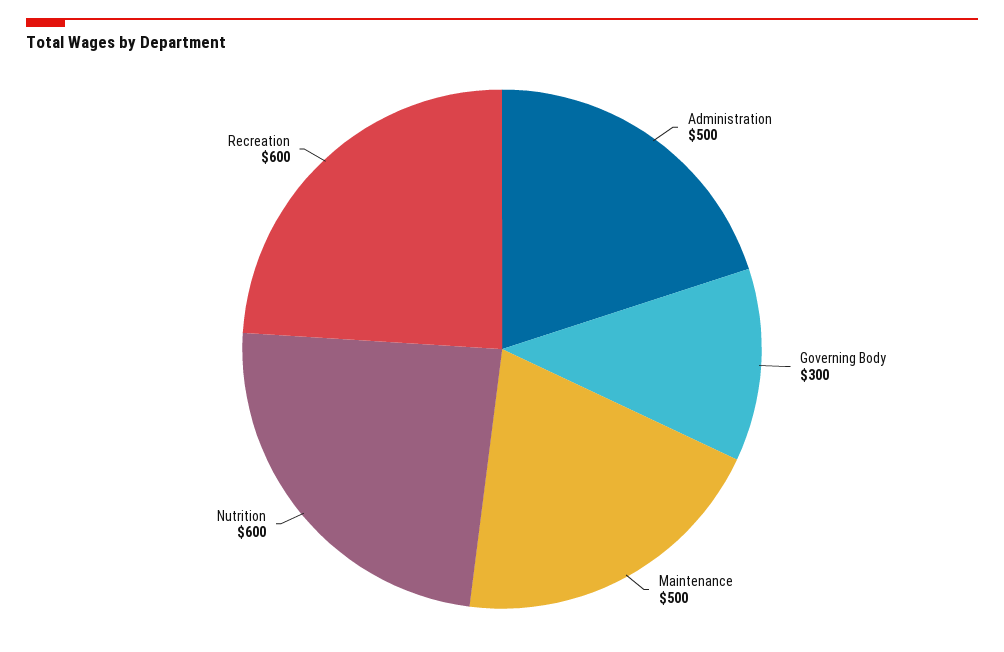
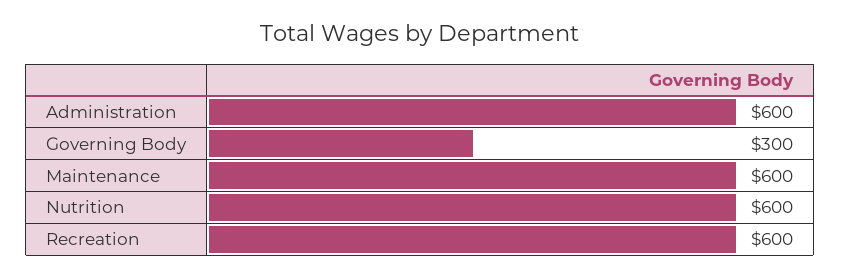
Administration: 500 -> 600
Maintenance: 500 -> 600

